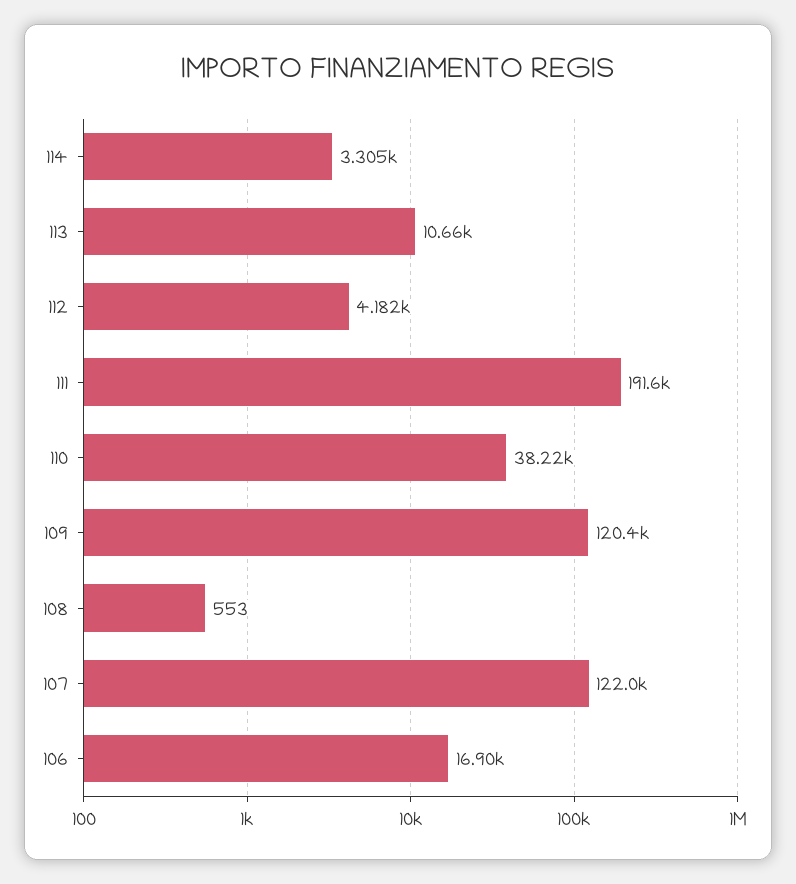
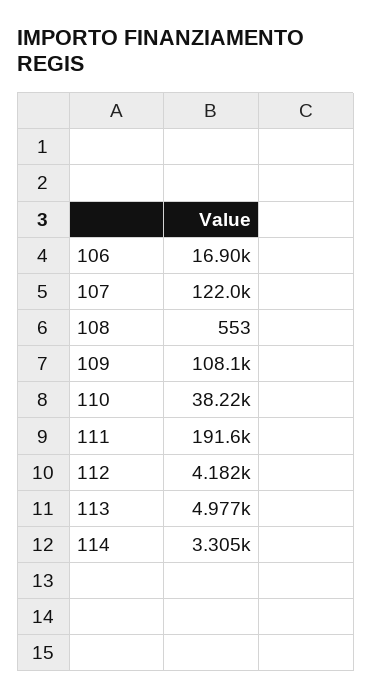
113: 10660 -> 4977
109: 120400 -> 108100

